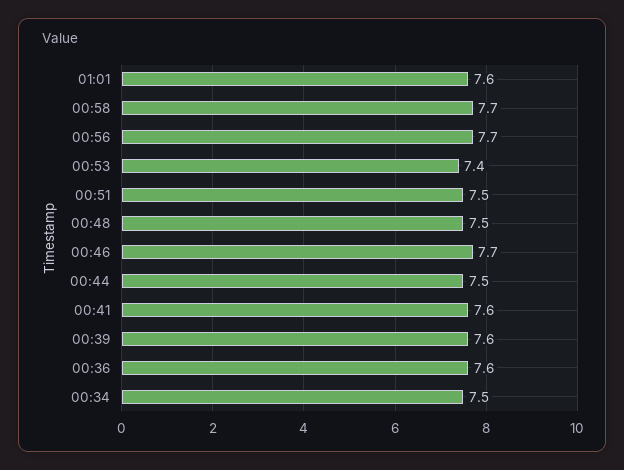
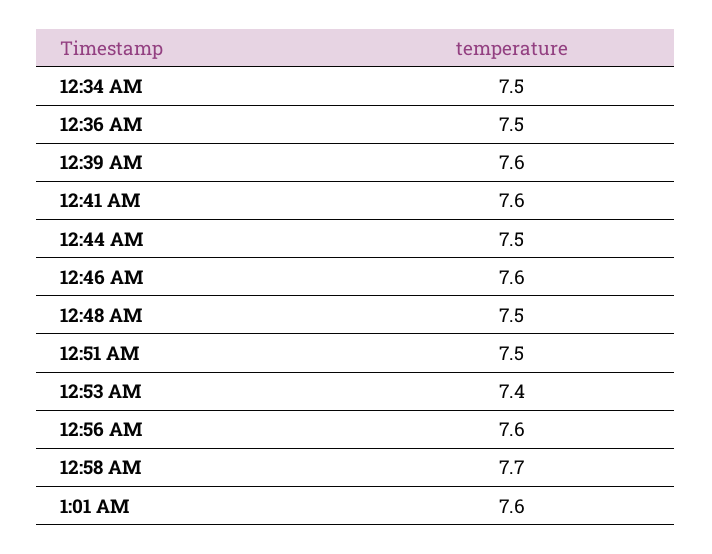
00:56: 7.7 -> 7.6
00:46: 7.7 -> 7.6
00:36: 7.6 -> 7.5

